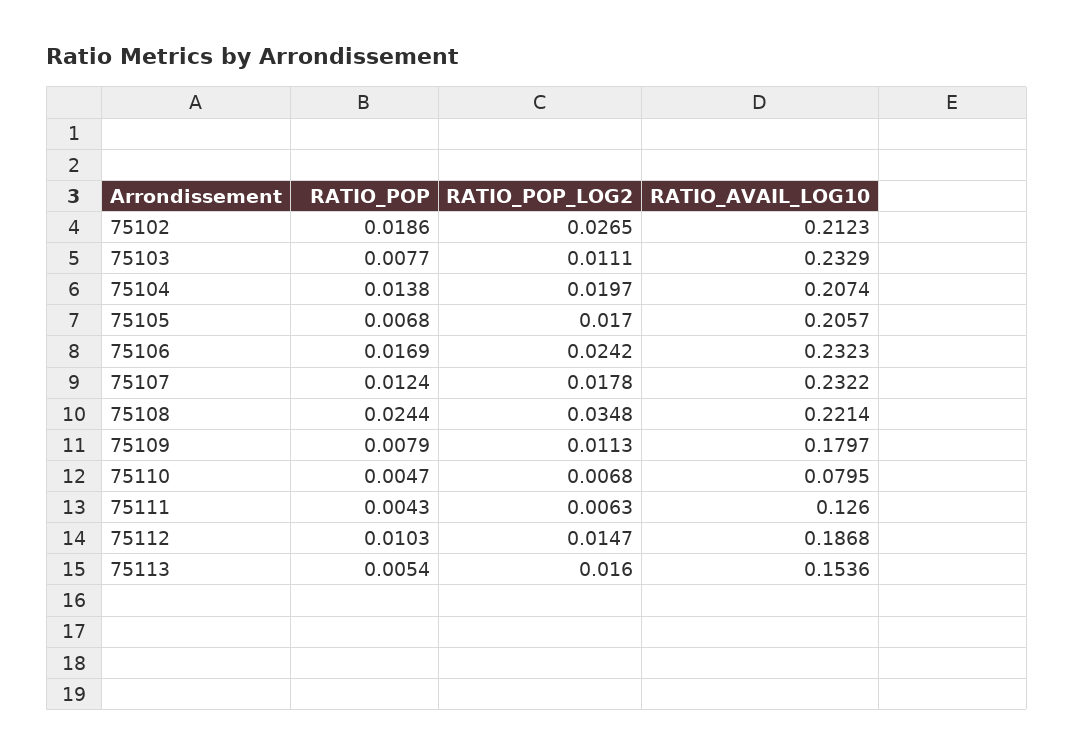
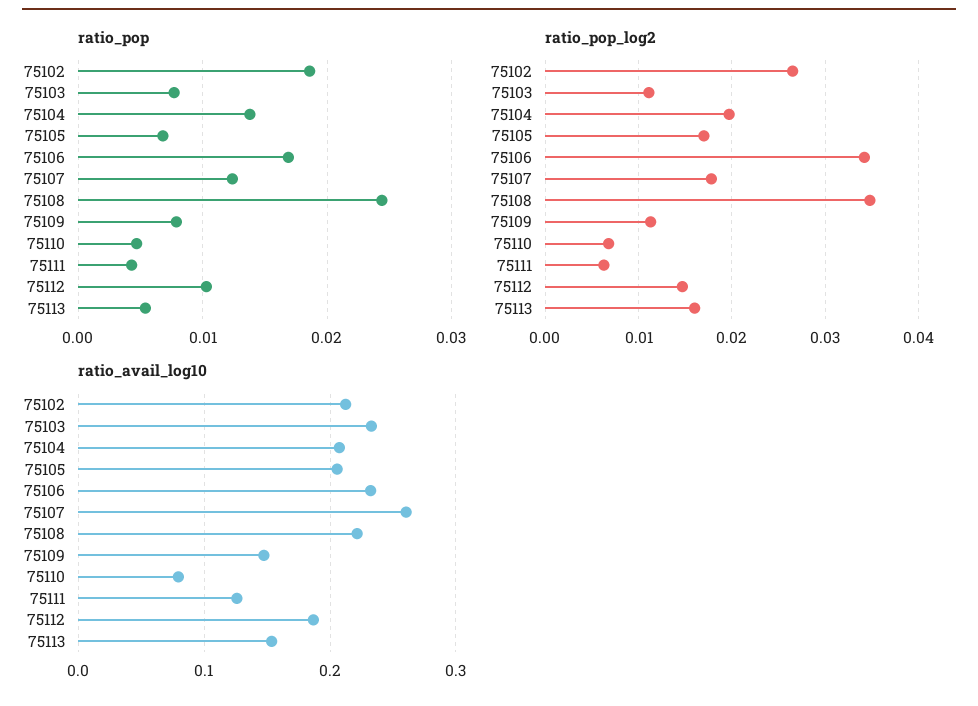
RATIO_POP_LOG2, 75106: 0.0242 -> 0.034
RATIO_AVAIL_LOG10, 75107: 0.2322 -> 0.26
RATIO_AVAIL_LOG10, 75109: 0.1797 -> 0.15

